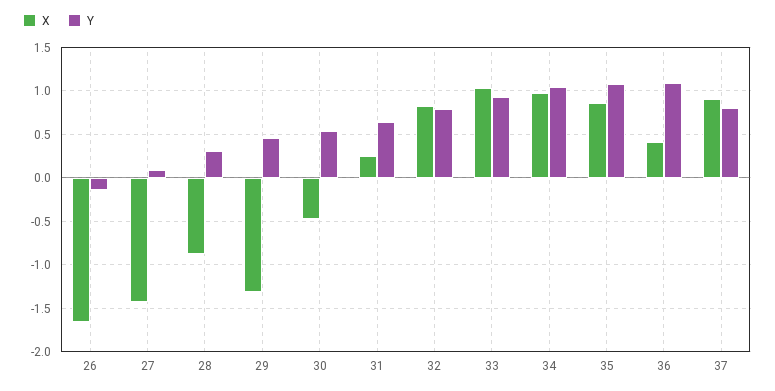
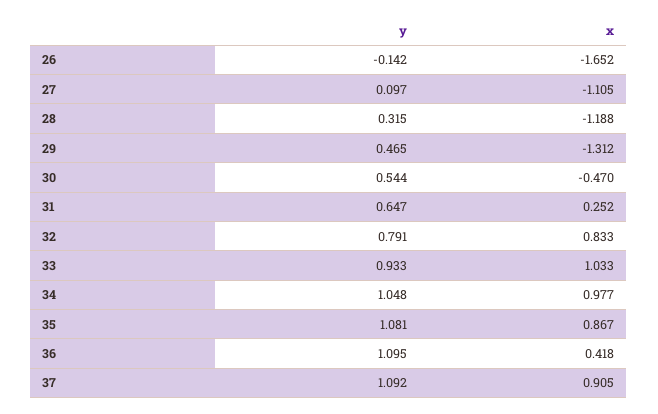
X, 27: -1.4 -> -1.105
X, 28: -0.9 -> -1.188
Y, 37: 0.8 -> 1.092

